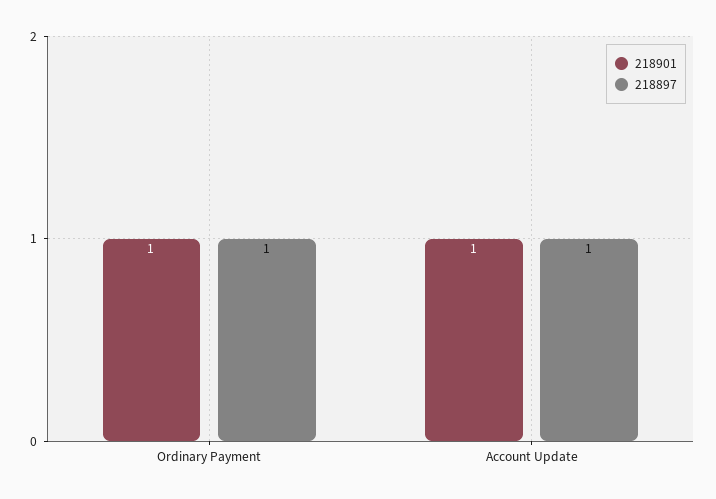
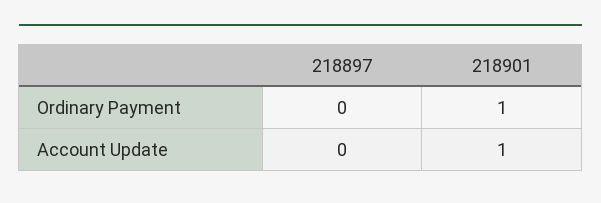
218897, Ordinary Payment: 1 -> 0
218897, Account Update: 1 -> 0

